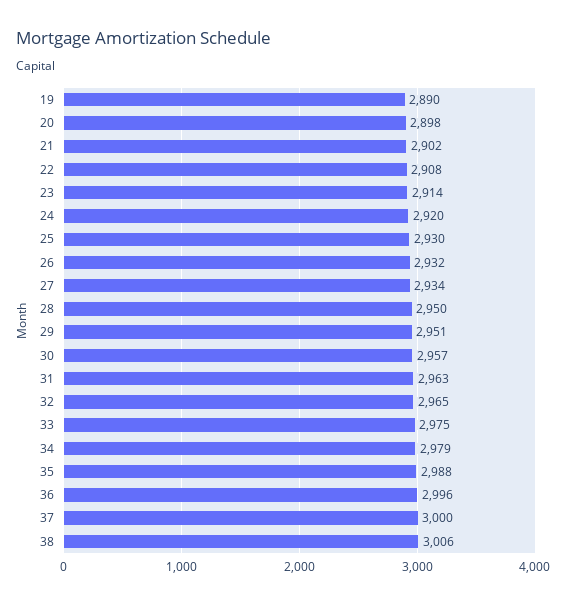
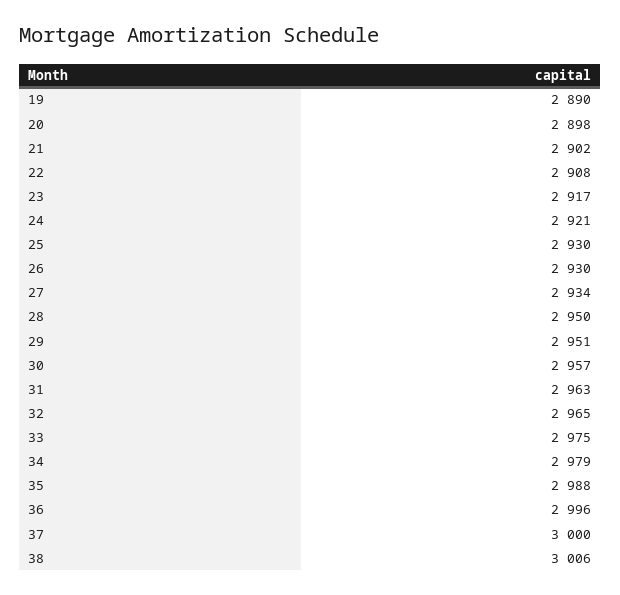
23: 2914 -> 2917
24: 2920 -> 2921
26: 2932 -> 2930

